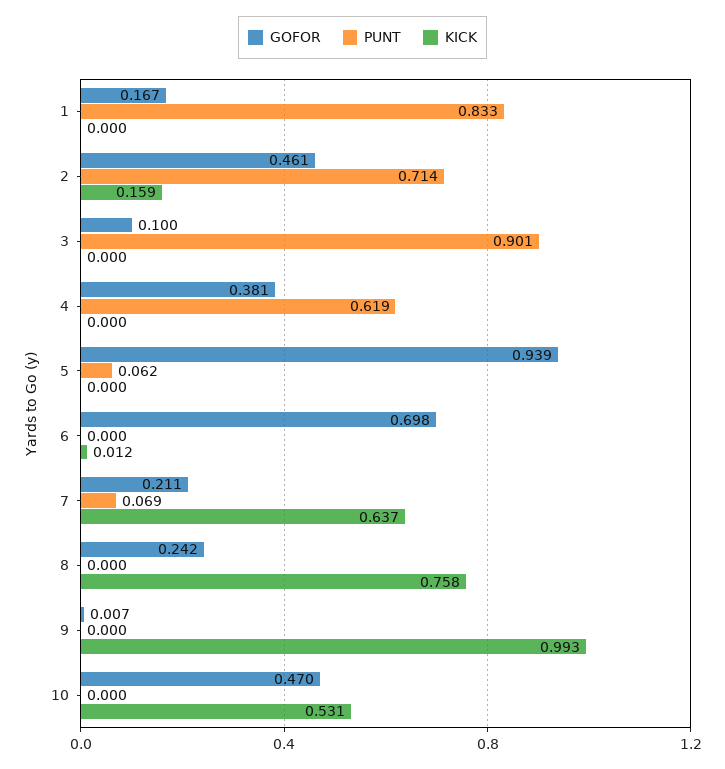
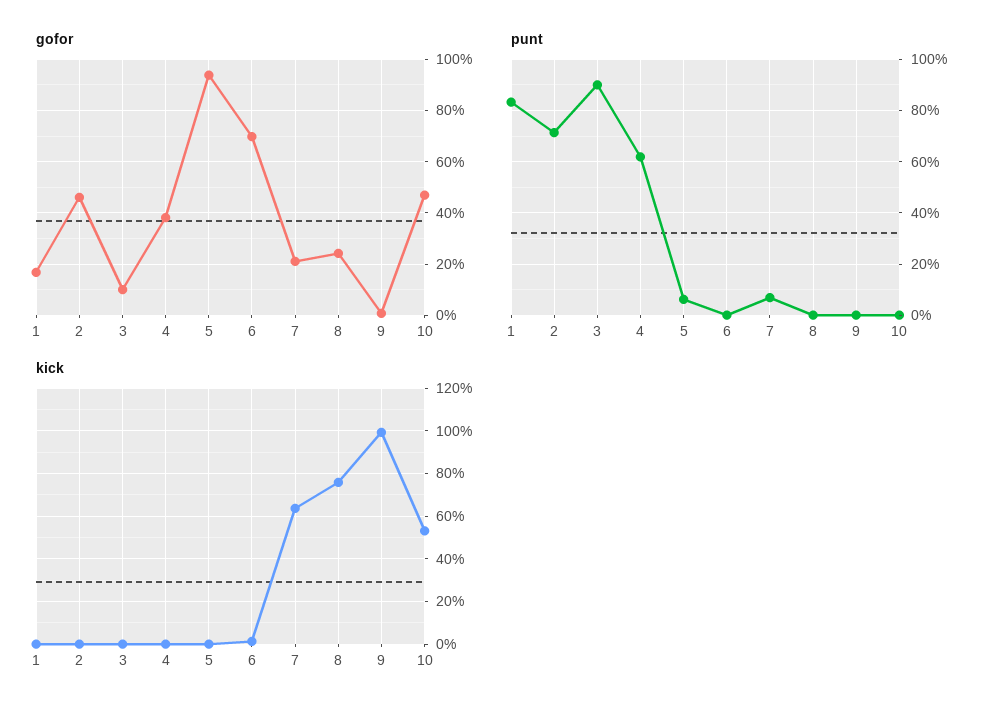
KICK, 2: 0.159 -> 0

